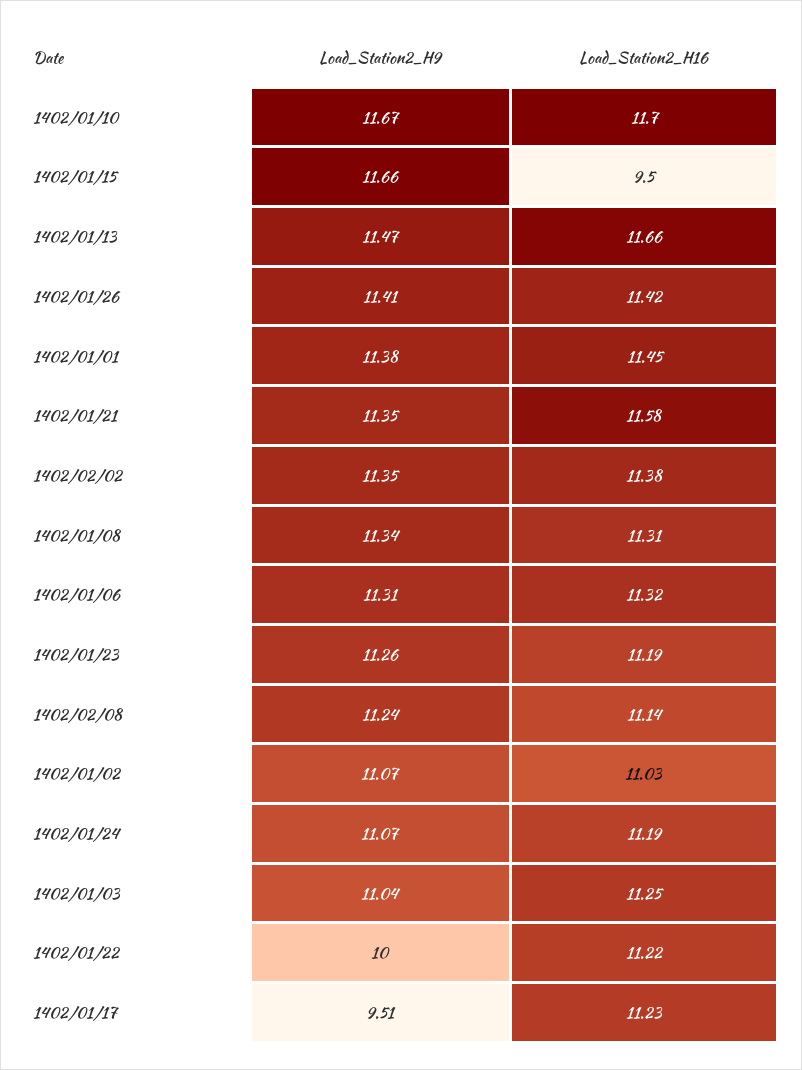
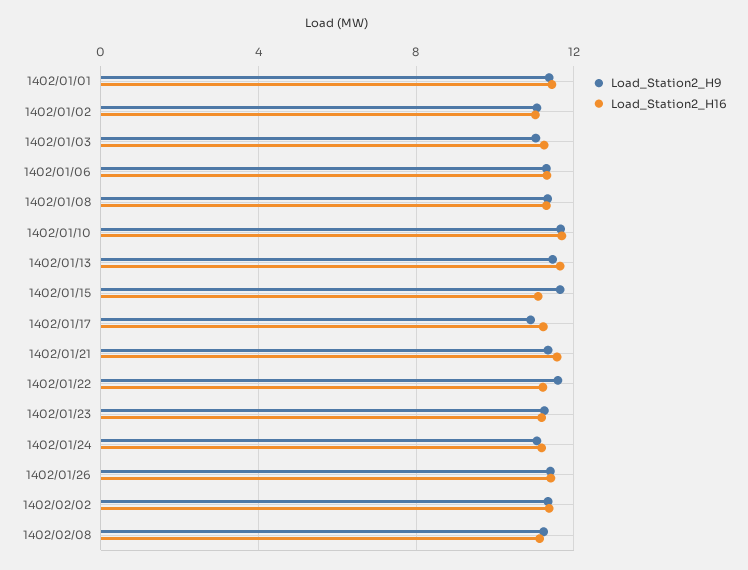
Load_Station2_H16, 1402/01/15: 9.5 -> 11
Load_Station2_H9, 1402/01/22: 10 -> 11.5
Load_Station2_H9, 1402/01/17: 9.51 -> 11

